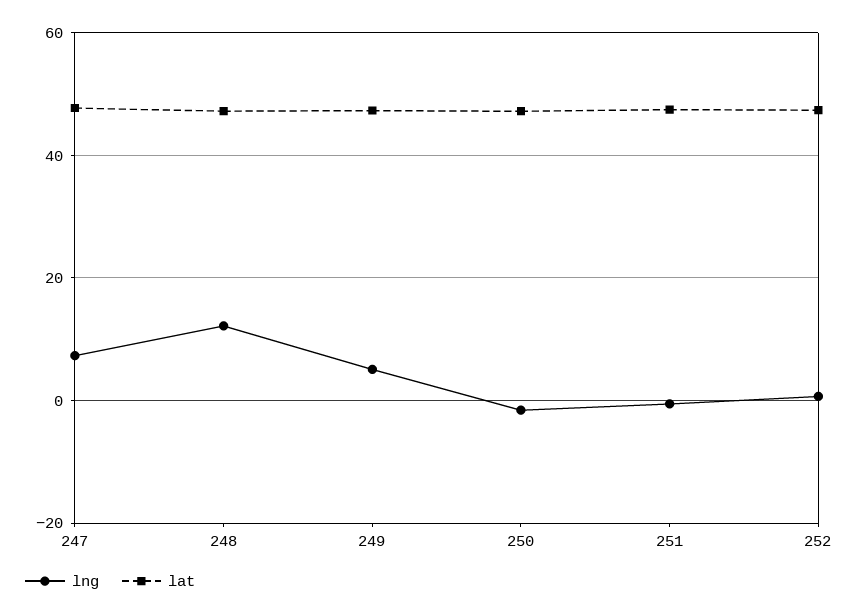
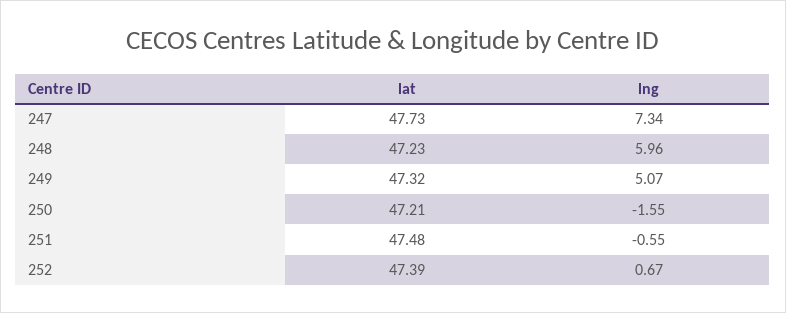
lng, 248: 12 -> 5.96

